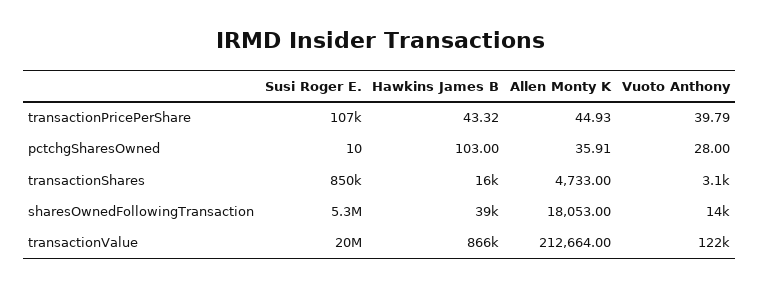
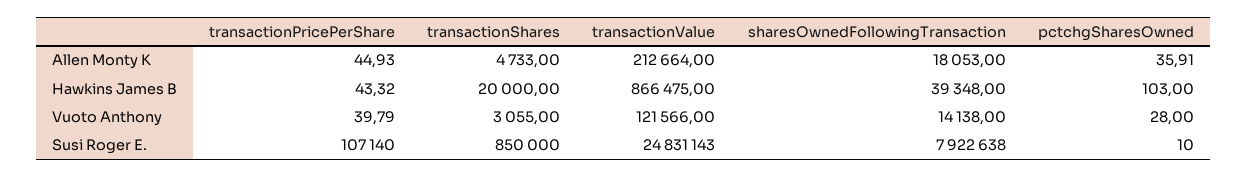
Hawkins James B, transactionShares: 16000 -> 20000
Susi Roger E., sharesOwnedFollowingTransaction: 5300000 -> 7922638
Susi Roger E., transactionValue: 20000000 -> 24831143

